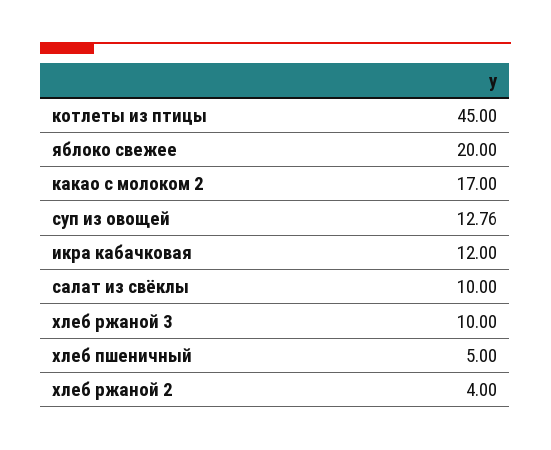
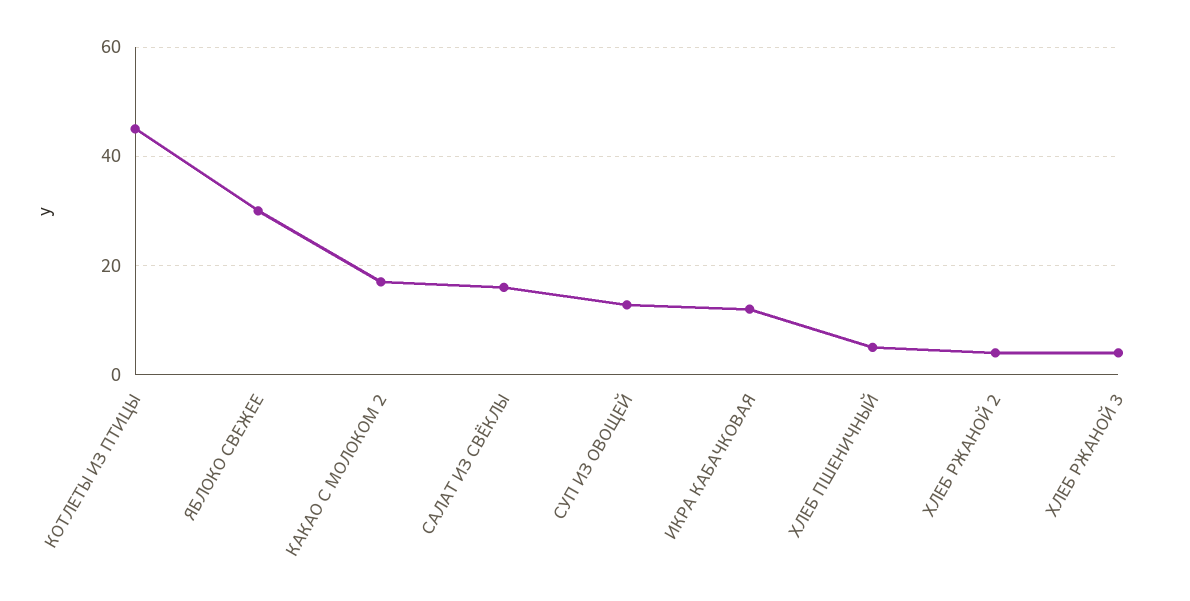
яблоко свежее: 20 -> 30
салат из свёклы: 10 -> 16
хлеб ржаной 3: 10 -> 4

